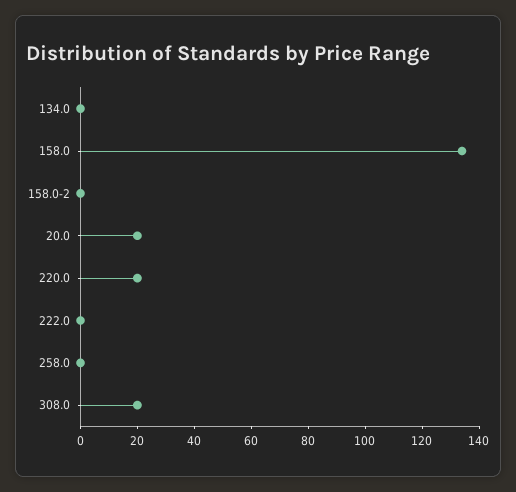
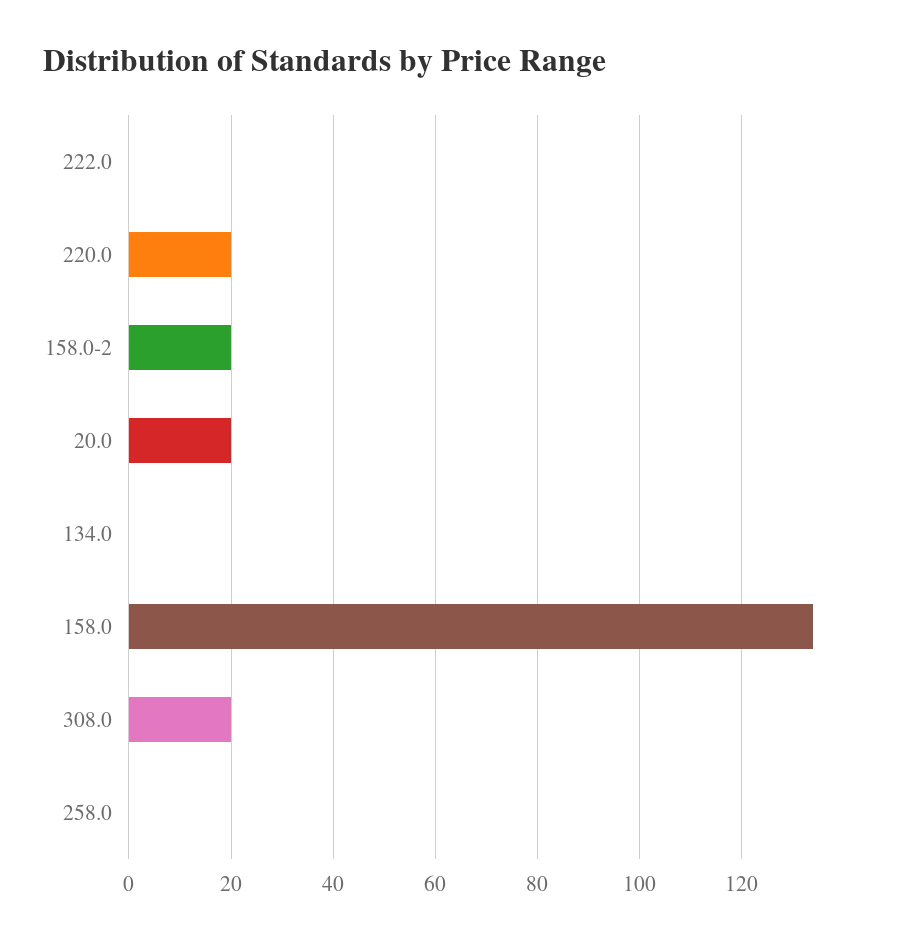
158.0-2: 0 -> 20

